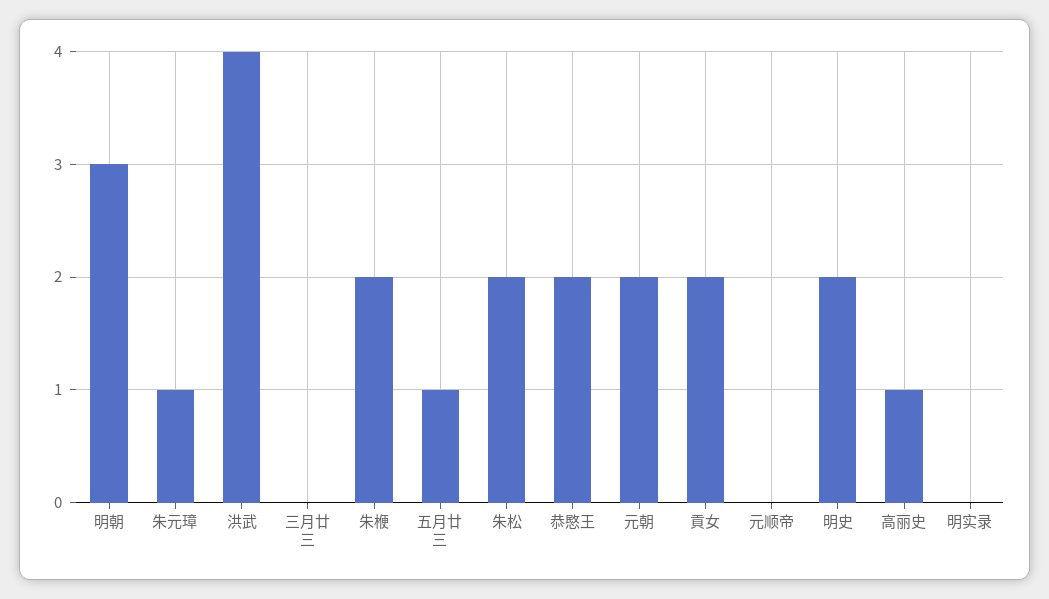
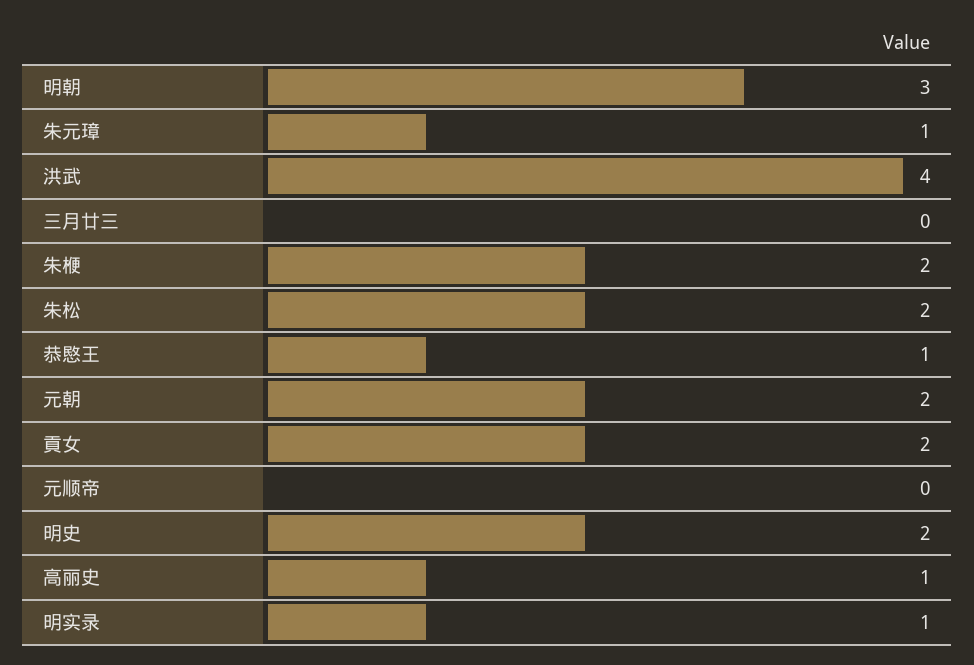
五月廿三: 1 -> none
恭愍王: 2 -> 1
明实录: 0 -> 1

